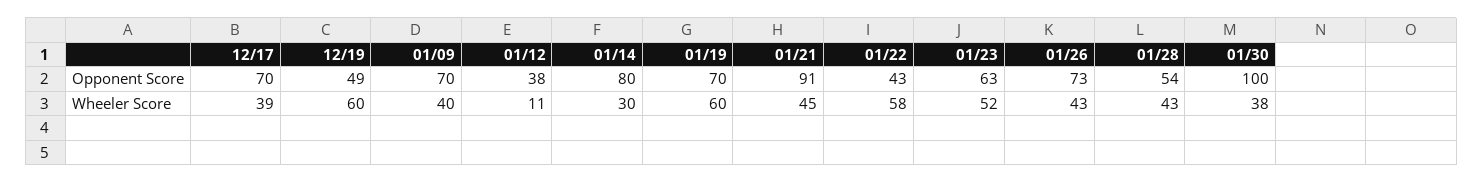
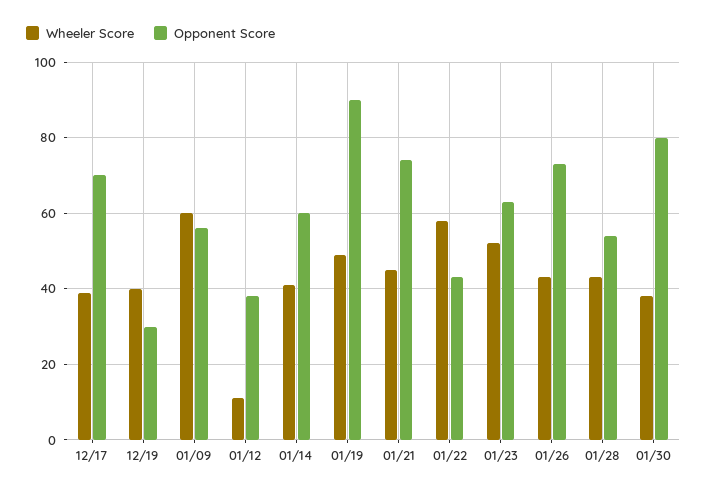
Opponent Score, 12/19: 49 -> 30
Opponent Score, 01/09: 70 -> 55
Opponent Score, 01/14: 80 -> 60
Opponent Score, 01/19: 70 -> 90
Opponent Score, 01/21: 91 -> 75
Opponent Score, 01/30: 100 -> 80
Wheeler Score, 12/19: 60 -> 40
Wheeler Score, 01/09: 40 -> 60
Wheeler Score, 01/14: 30 -> 40
Wheeler Score, 01/19: 60 -> 50

